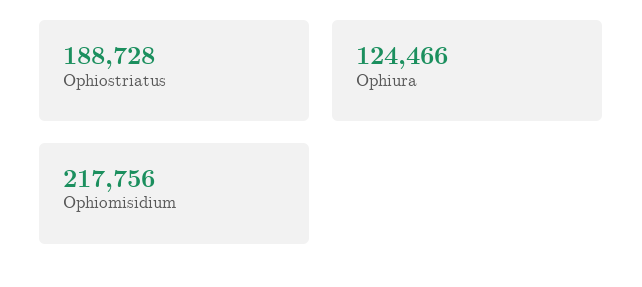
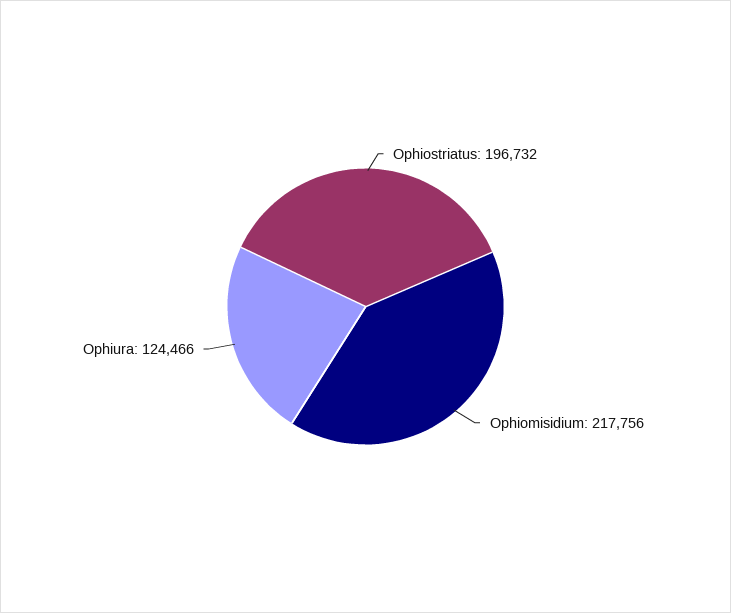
Ophiostriatus: 188728 -> 196732

